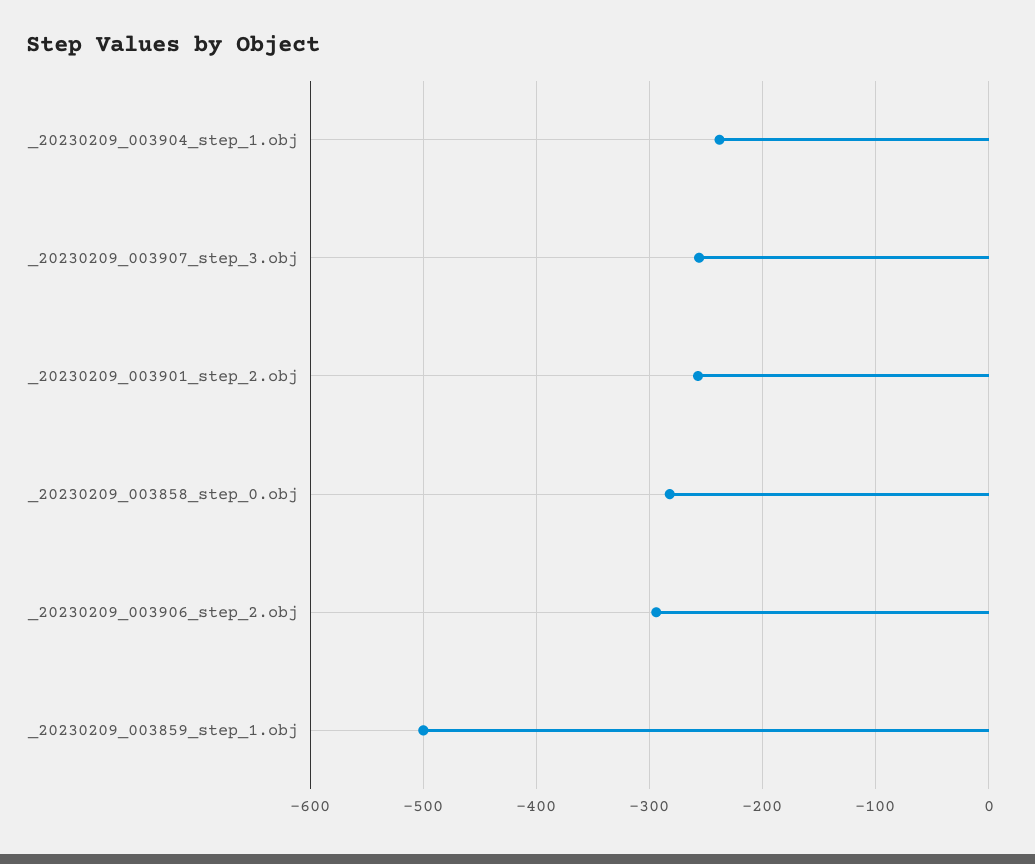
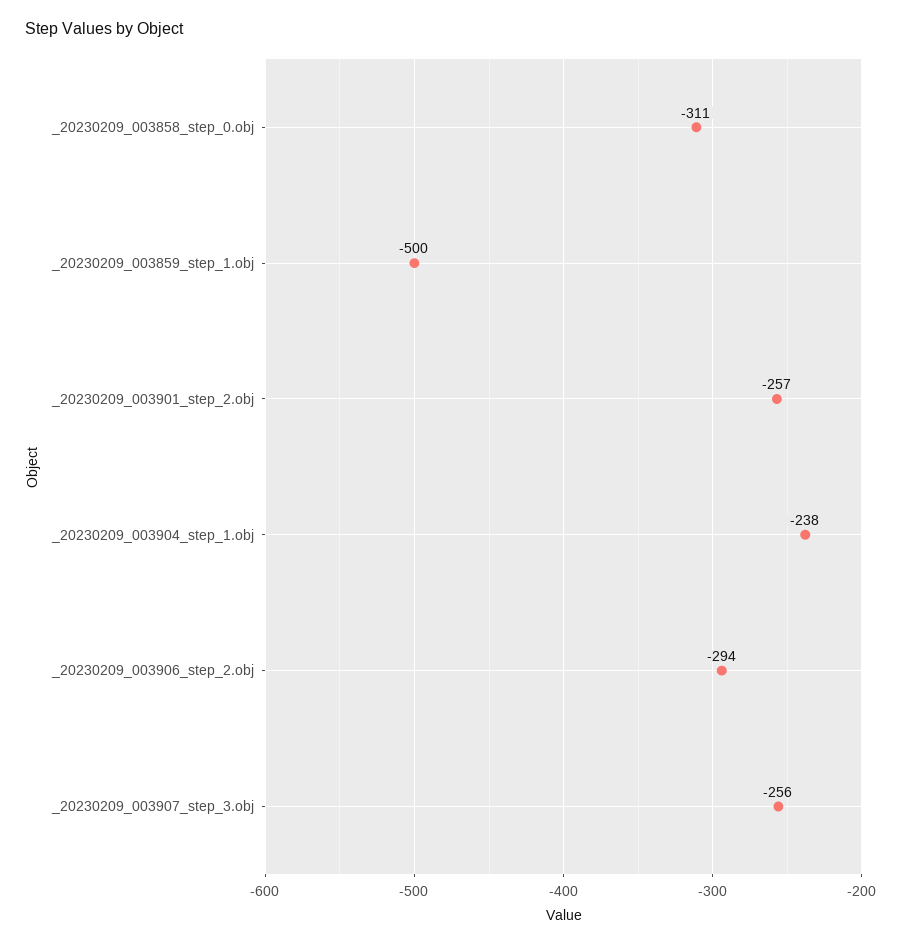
_20230209_003858_step_0.obj: -280 -> -311

